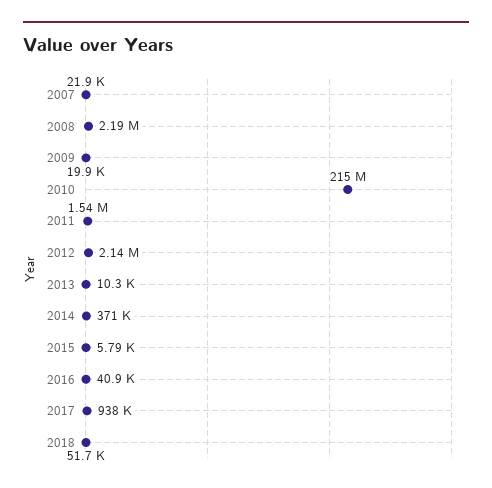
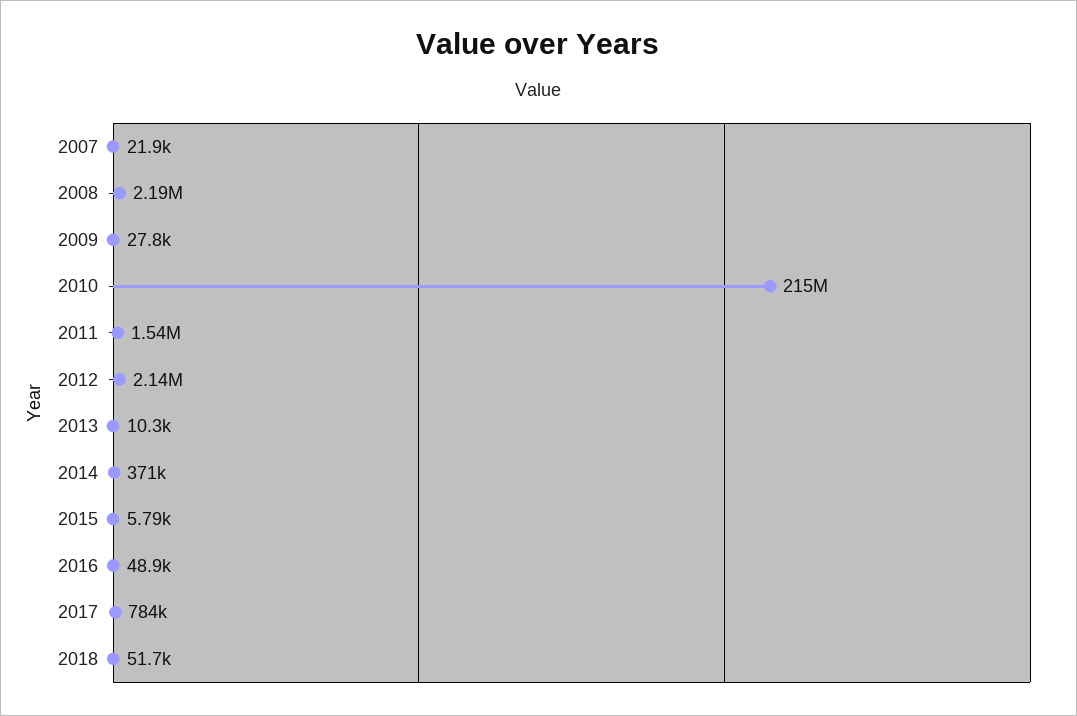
2009: 19900 -> 27800
2016: 40900 -> 48900
2017: 938000 -> 784000

